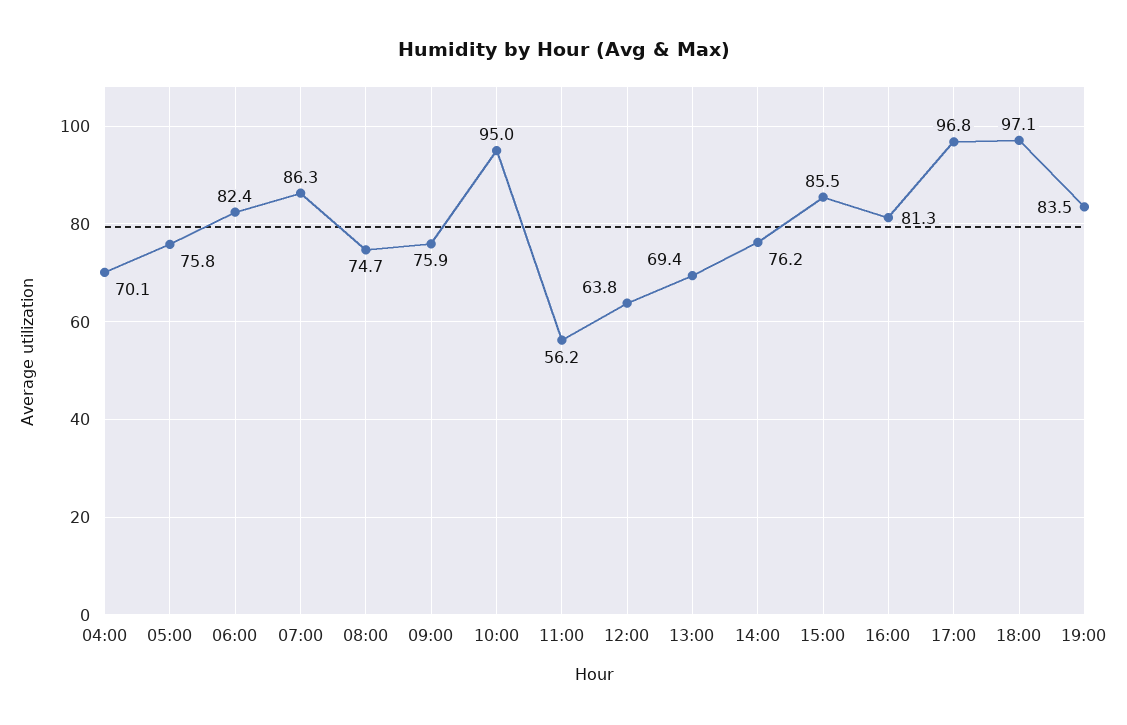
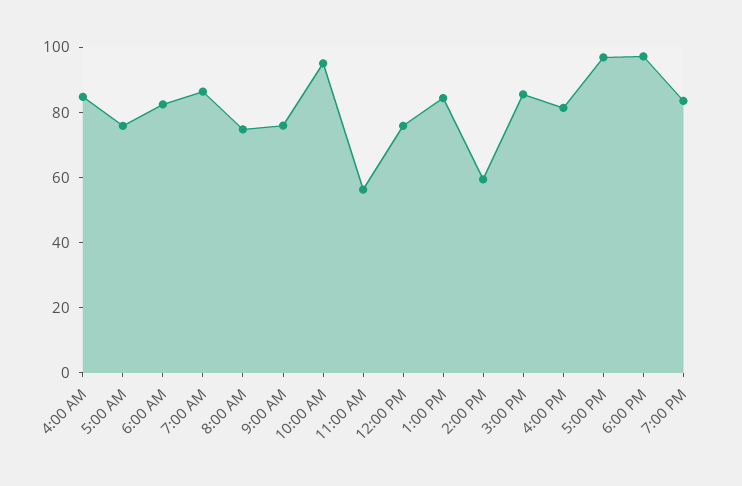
04:00: 70.1 -> 85
12:00: 63.8 -> 75
13:00: 69.4 -> 85
14:00: 76.2 -> 60

